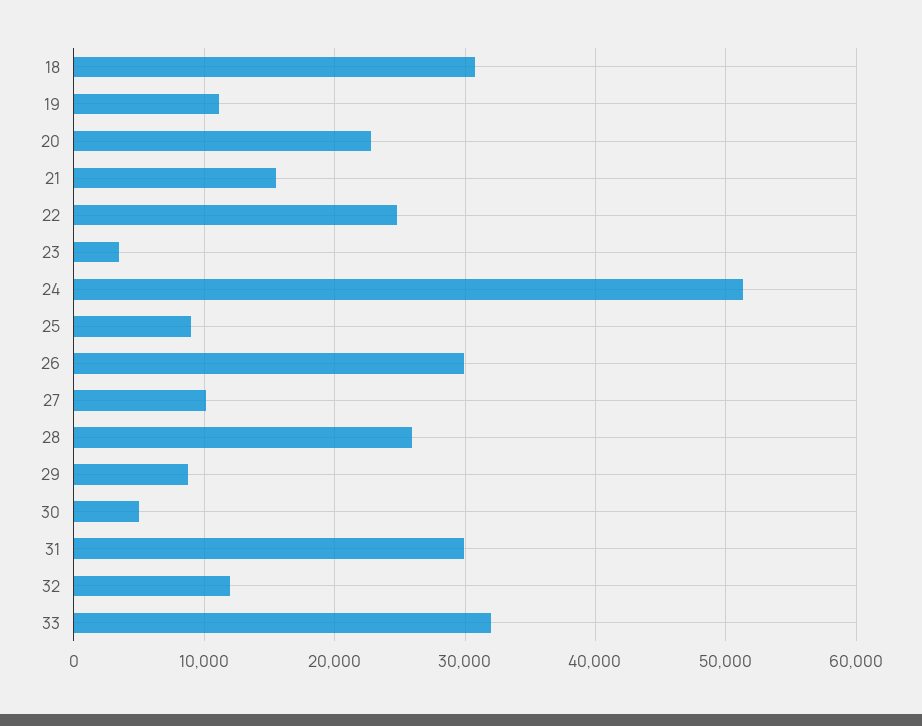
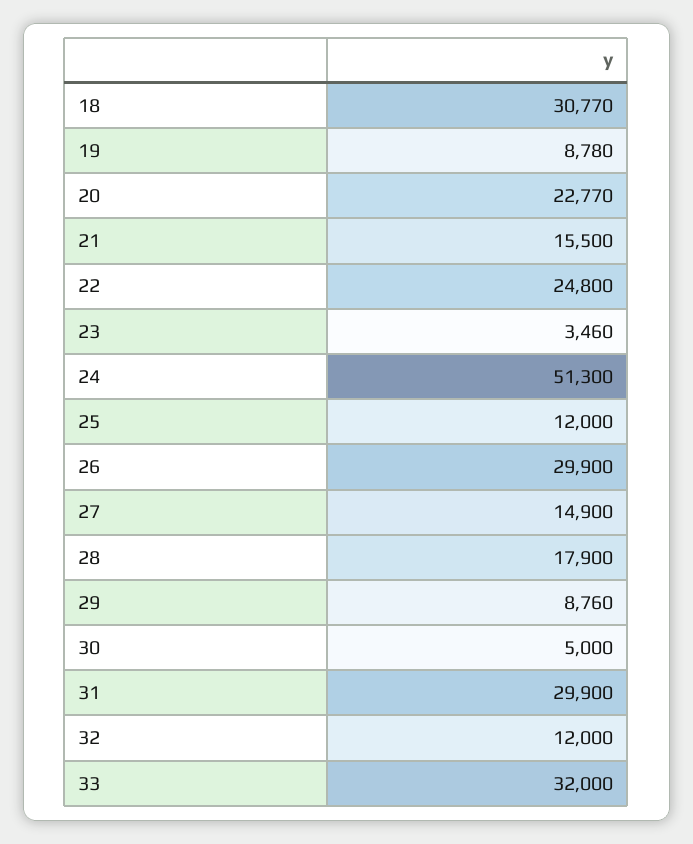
19: 11000 -> 8780
25: 9000 -> 12000
27: 10000 -> 14900
28: 26000 -> 17900

